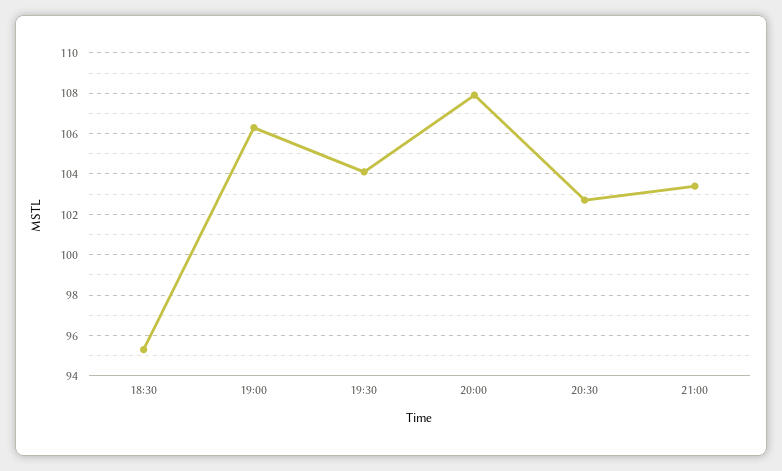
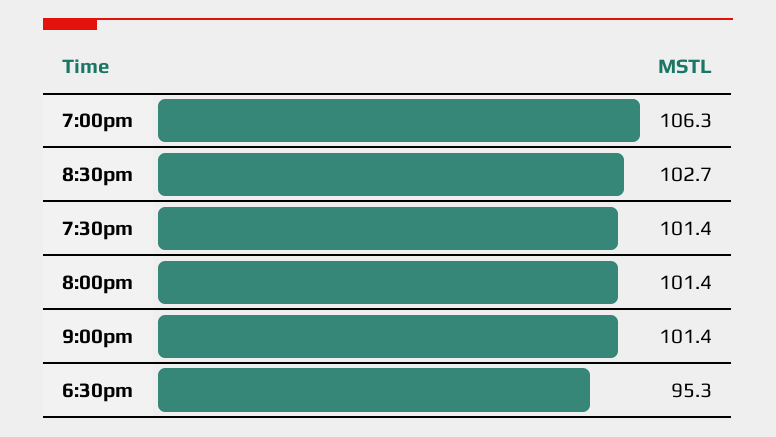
19:30: 104 -> 101.4
20:00: 108 -> 101.4
21:00: 103.5 -> 101.4

